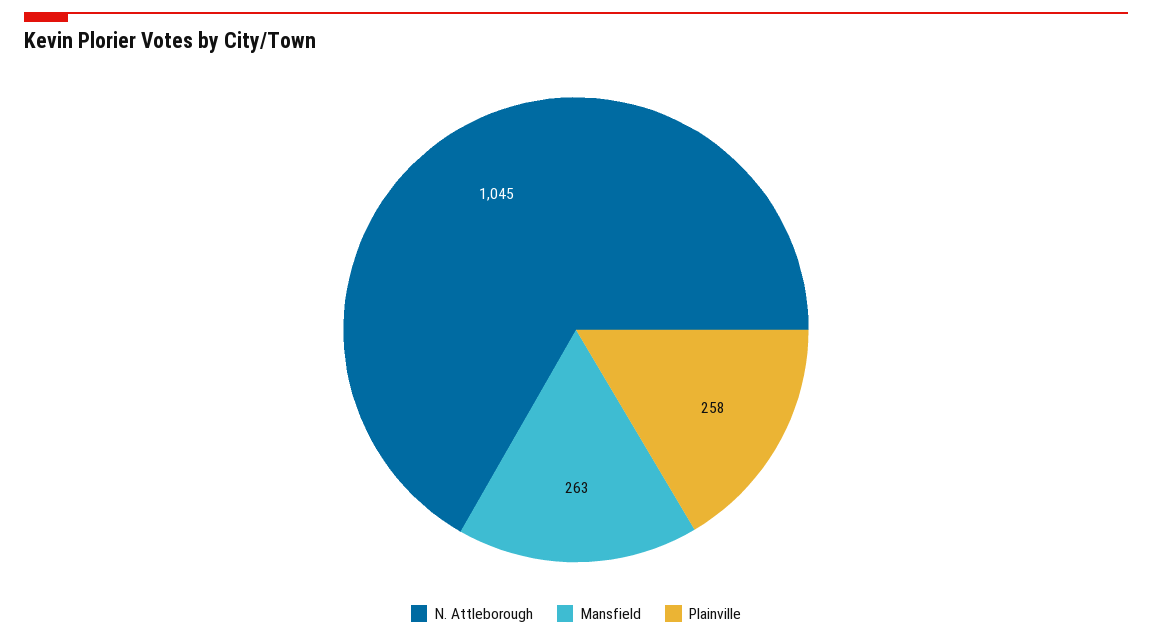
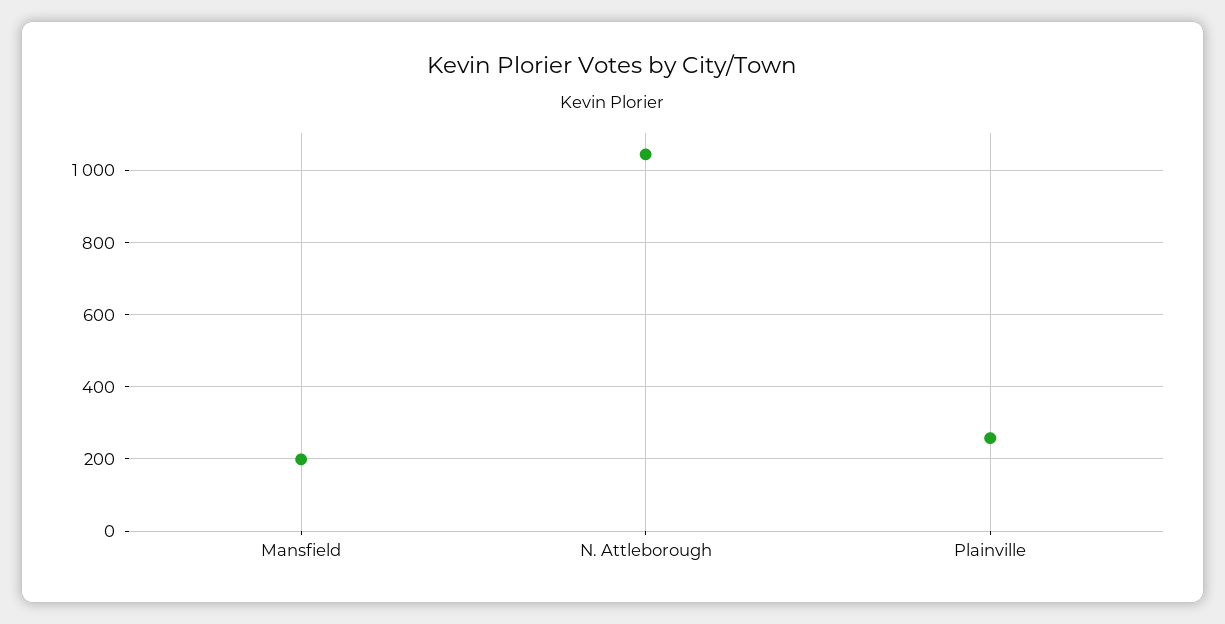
Mansfield: 263 -> 200

